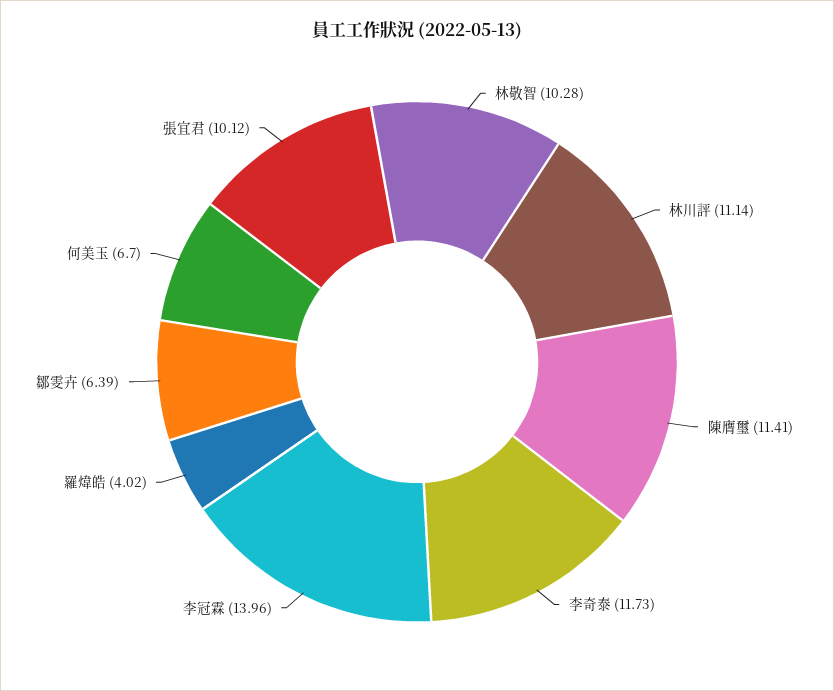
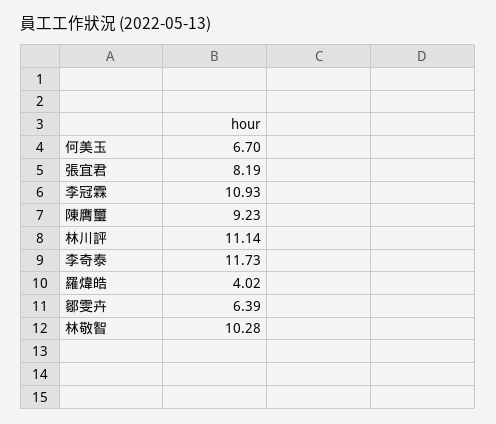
陳膺璽: 11.41 -> 9.23
李冠霖: 13.96 -> 10.93
張宜君: 10.12 -> 8.19

